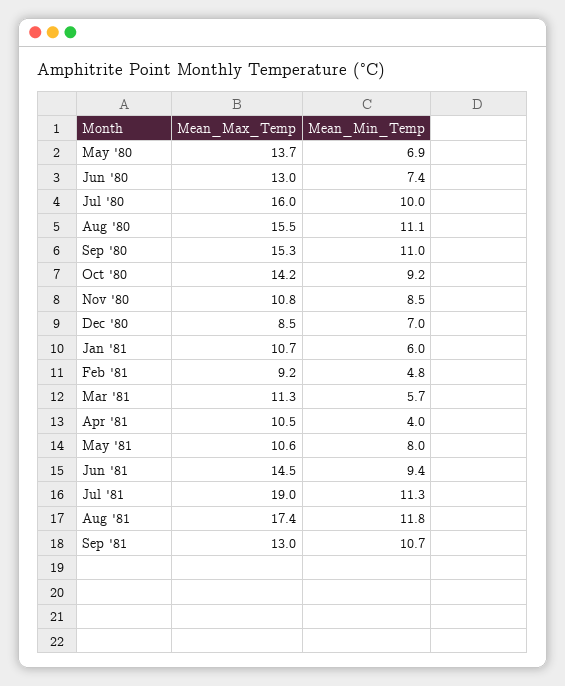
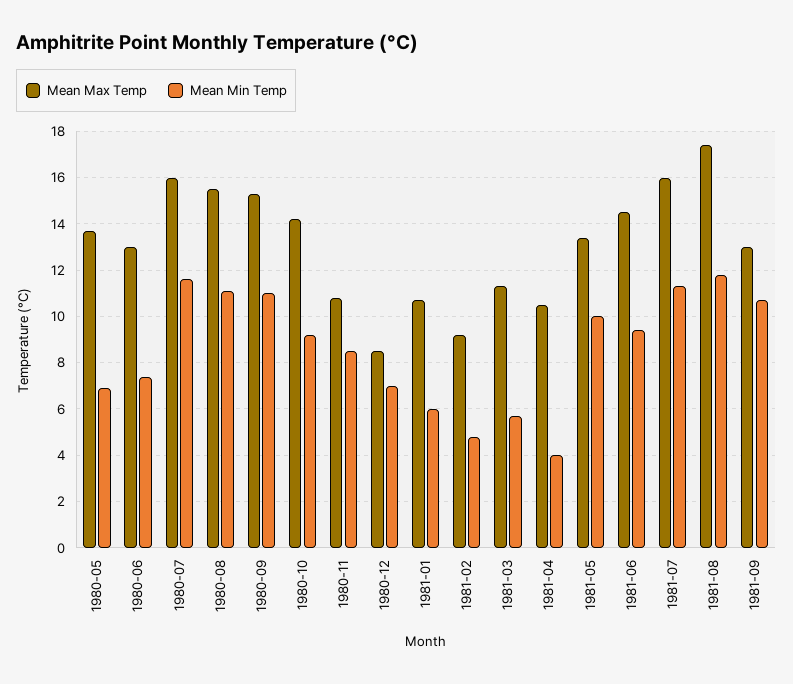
Mean_Min_Temp, Jul '80: 10 -> 11.5
Mean_Max_Temp, May '81: 10.6 -> 13.5
Mean_Min_Temp, May '81: 8 -> 10
Mean_Max_Temp, Jul '81: 19 -> 16

